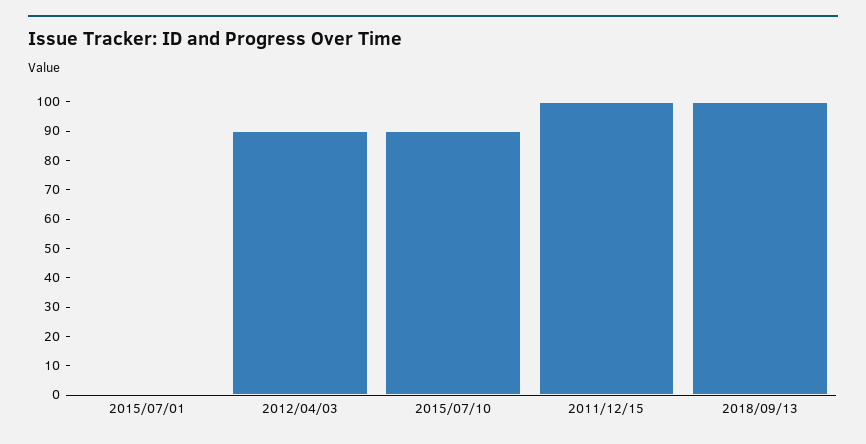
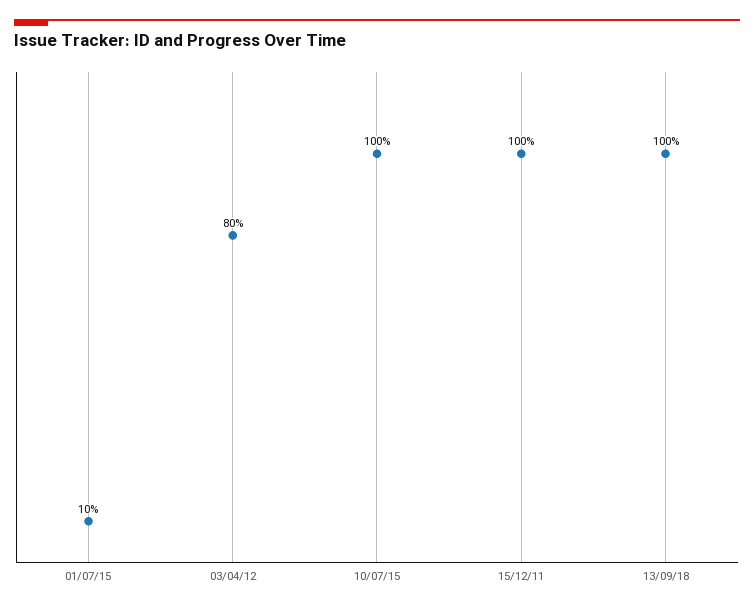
2015/07/01: 0 -> 10
2012/04/03: 90 -> 80
2015/07/10: 90 -> 100

